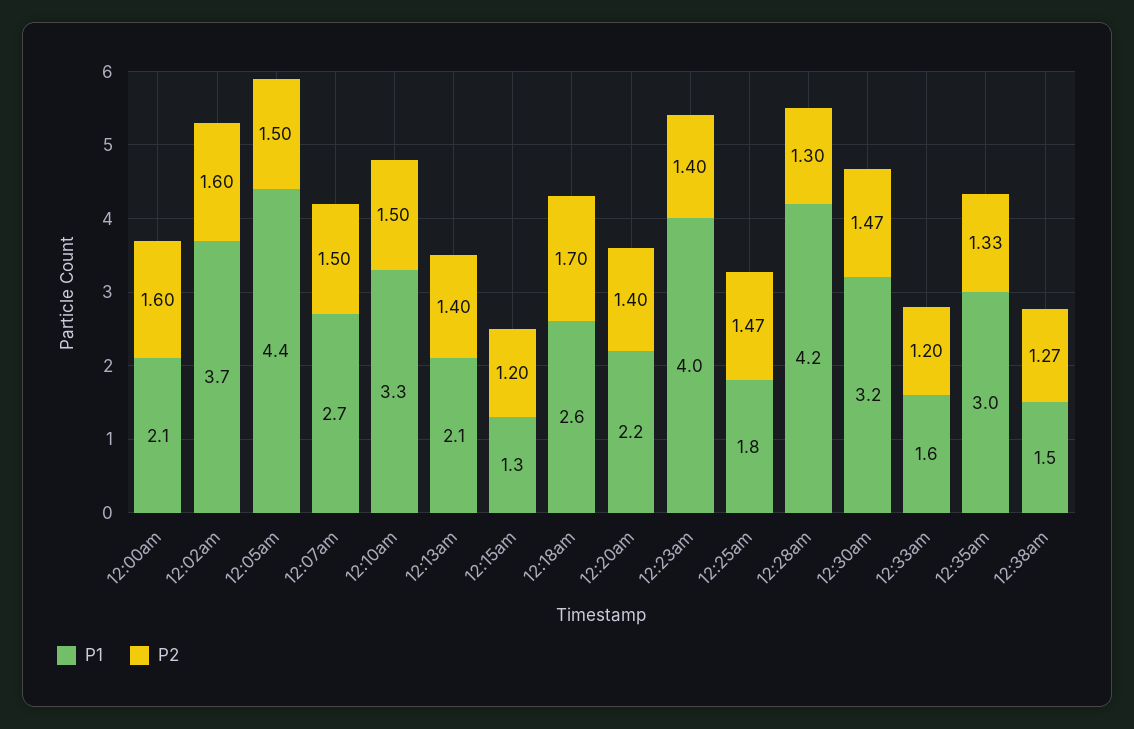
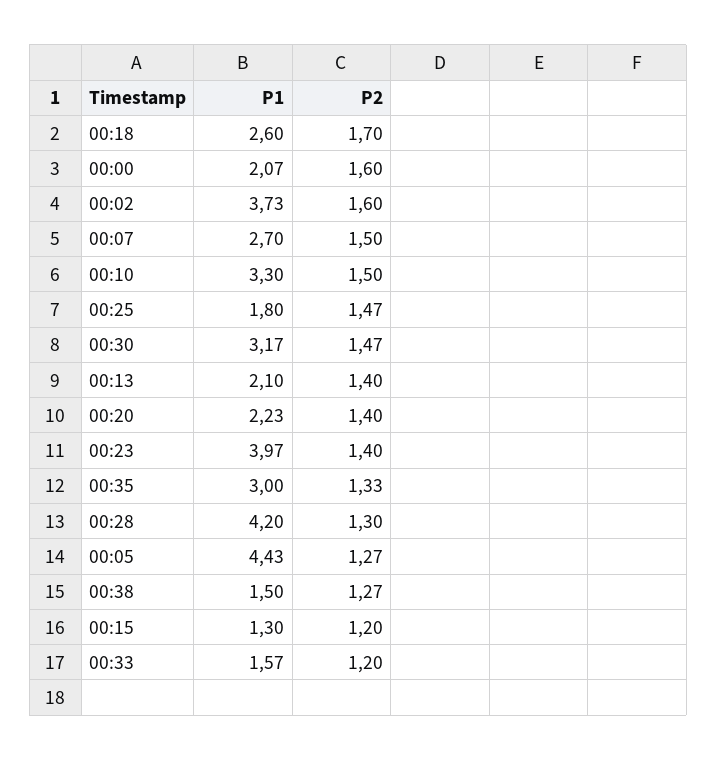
P2, 12:05am: 1.5 -> 1.27

